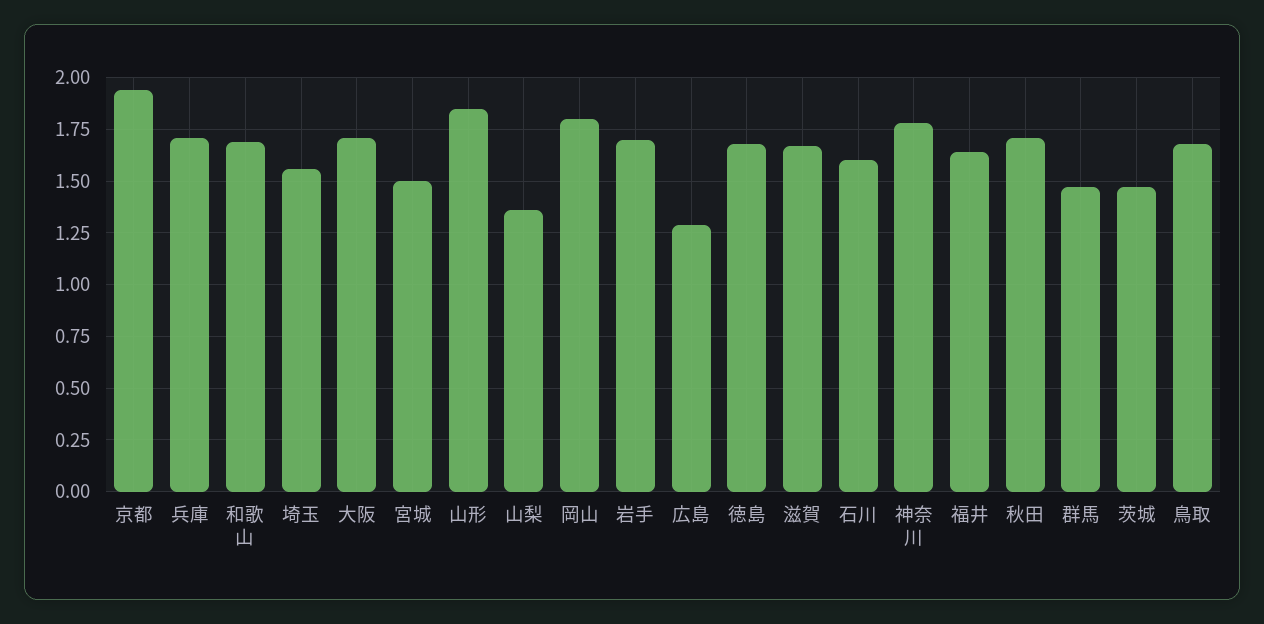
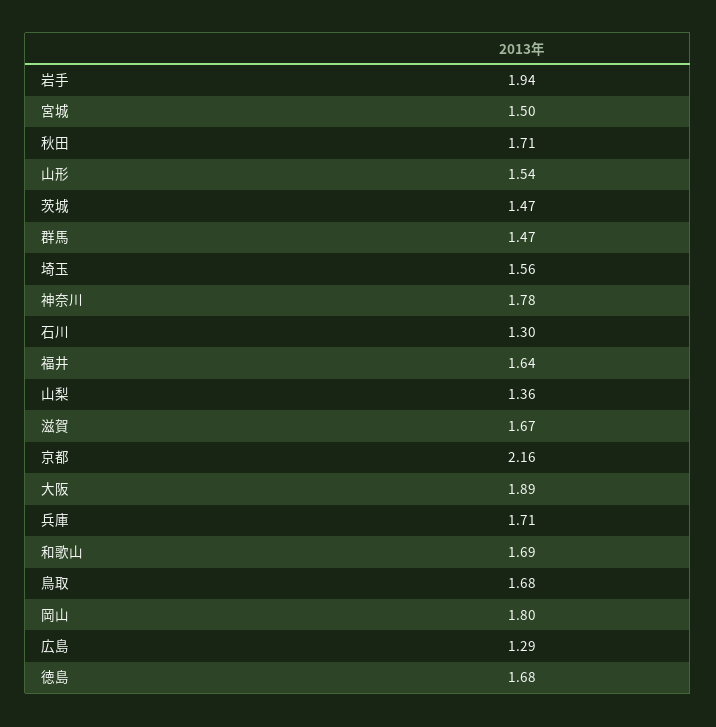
京都: 1.95 -> 2.16
大阪: 1.7 -> 1.89
山形: 1.85 -> 1.54
岩手: 1.7 -> 1.94
石川: 1.6 -> 1.3

